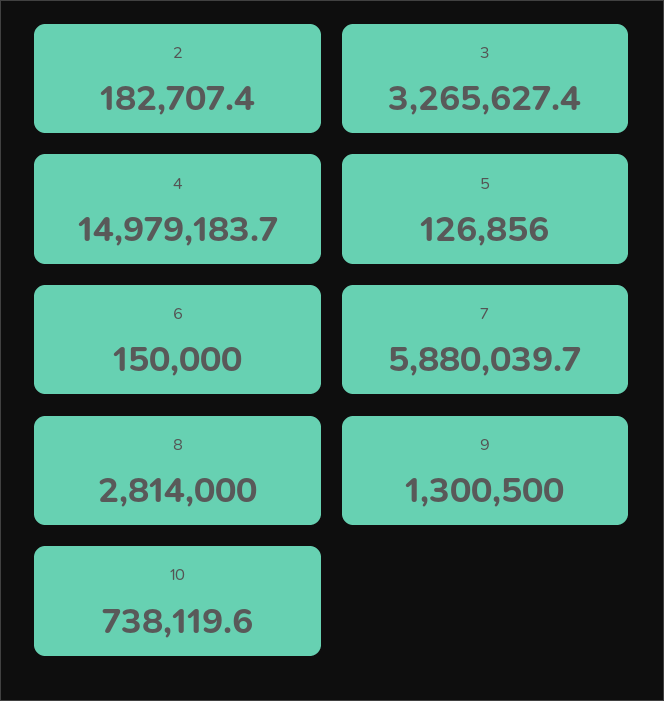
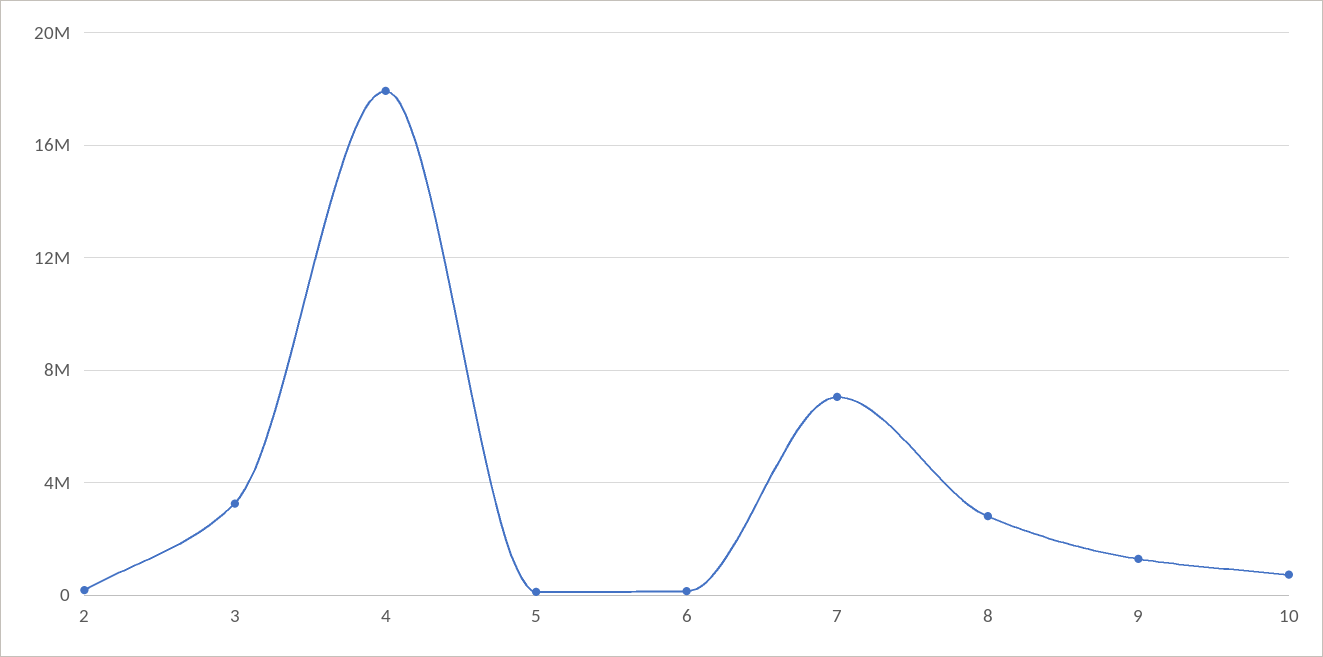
4: 14979183.7 -> 18000000
7: 5880039.7 -> 7000000

